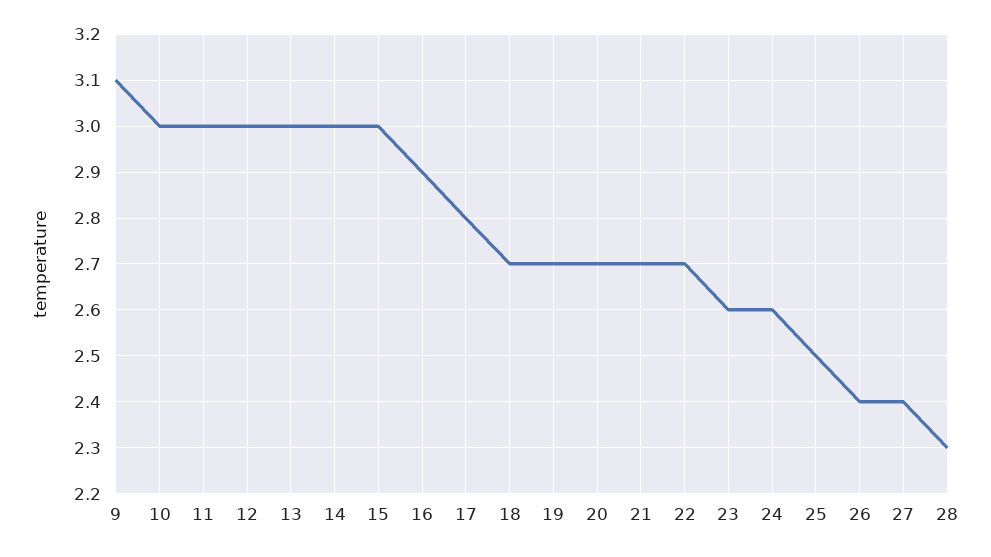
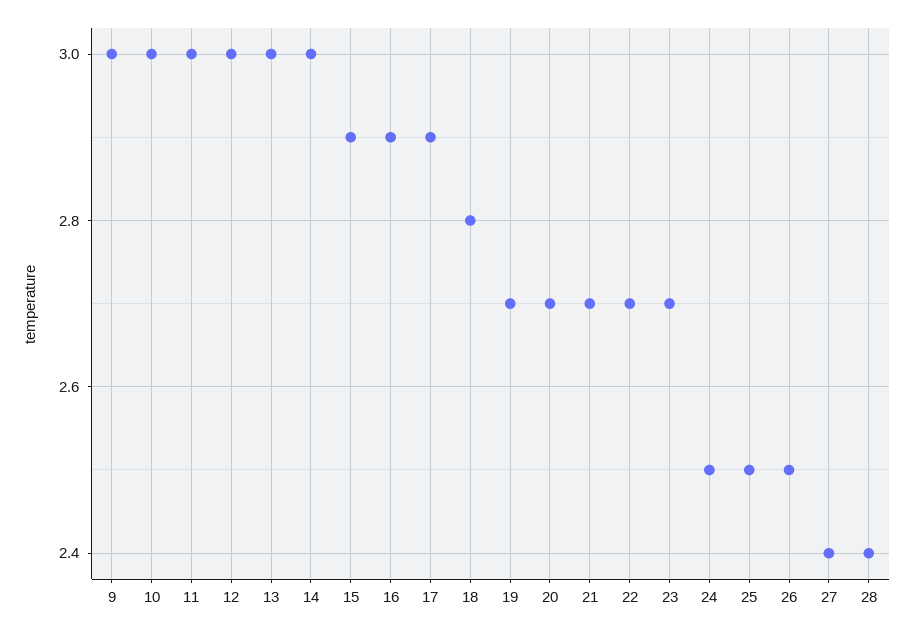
9: 3.1 -> 3
15: 3 -> 2.9
17: 2.8 -> 2.9
18: 2.7 -> 2.8
23: 2.6 -> 2.7
24: 2.6 -> 2.5
26: 2.4 -> 2.5
28: 2.3 -> 2.4

